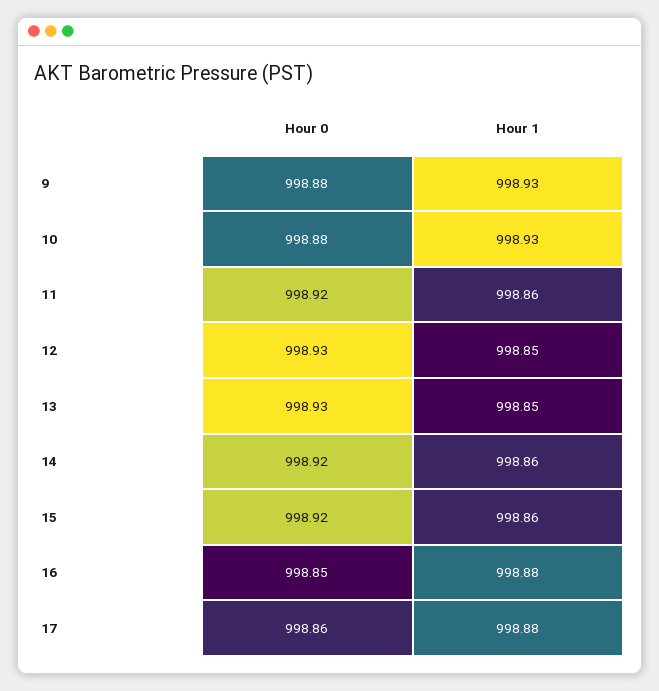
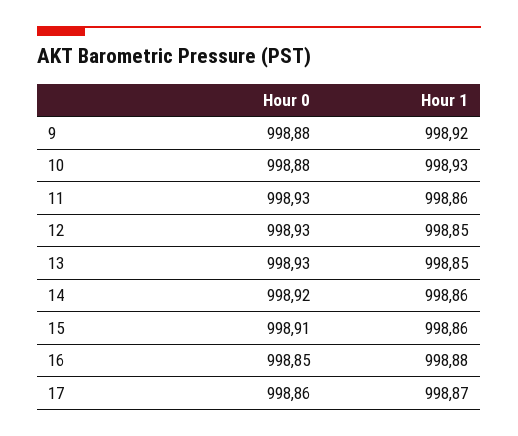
Hour 1, 9: 998.93 -> 998.92
Hour 0, 11: 998.92 -> 998.93
Hour 0, 15: 998.92 -> 998.91
Hour 1, 17: 998.88 -> 998.87

